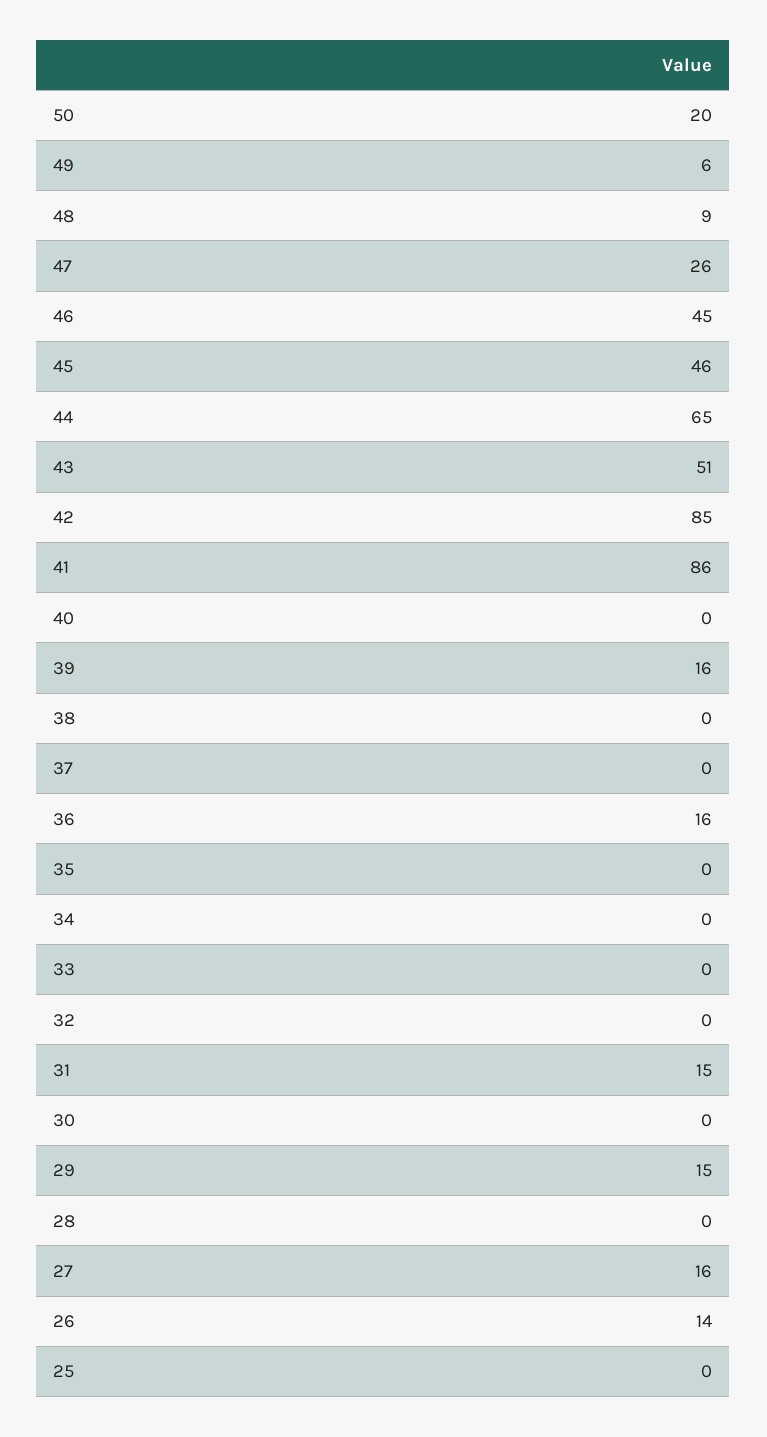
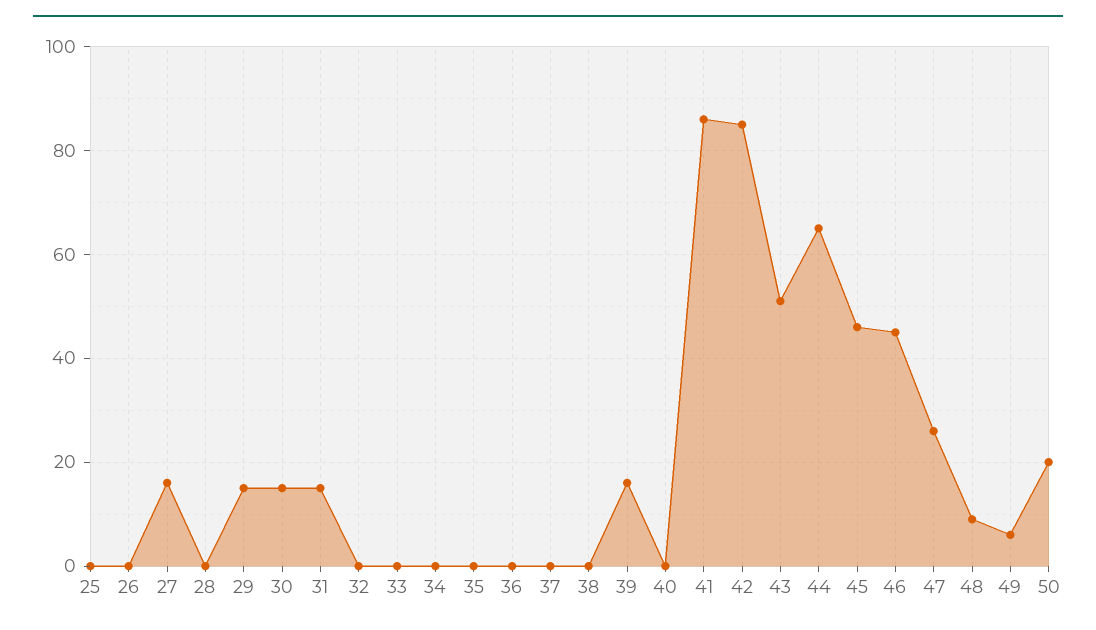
36: 16 -> 0
30: 0 -> 15
26: 14 -> 0

